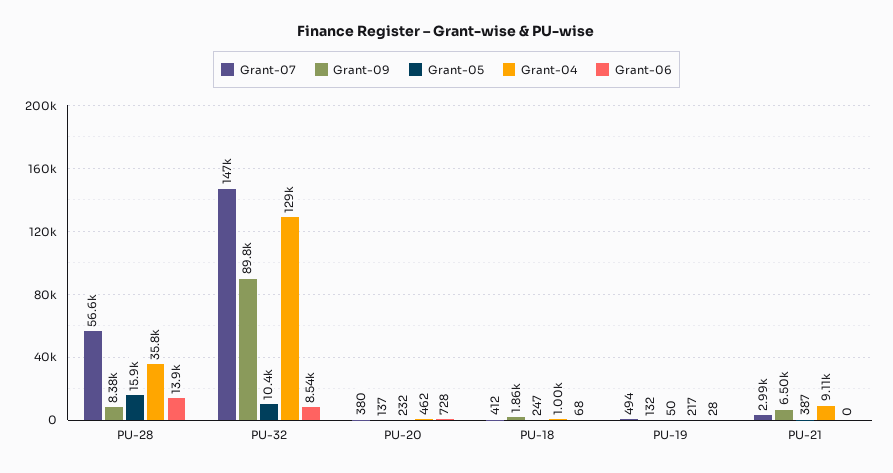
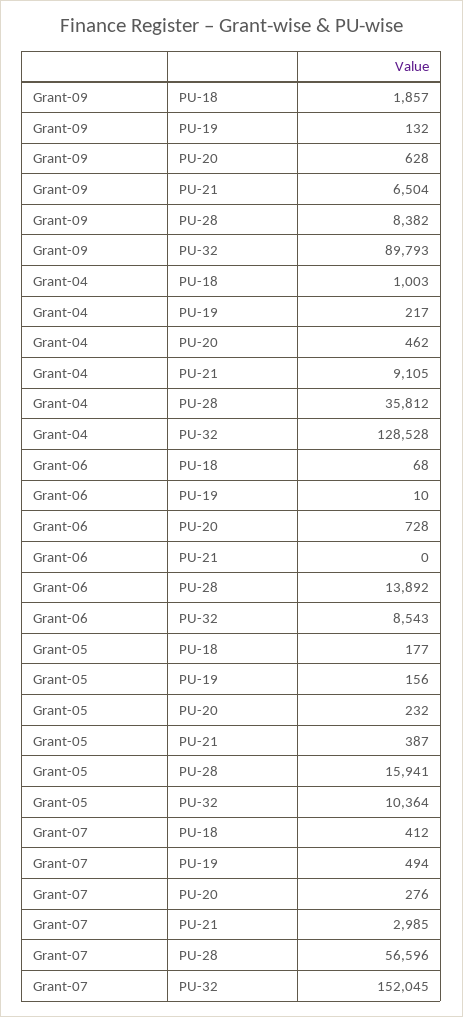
Grant-07, PU-32: 147000 -> 152045
Grant-07, PU-20: 380 -> 276
Grant-09, PU-20: 137 -> 628
Grant-05, PU-18: 247 -> 177
Grant-05, PU-19: 50 -> 156
Grant-06, PU-19: 28 -> 10

